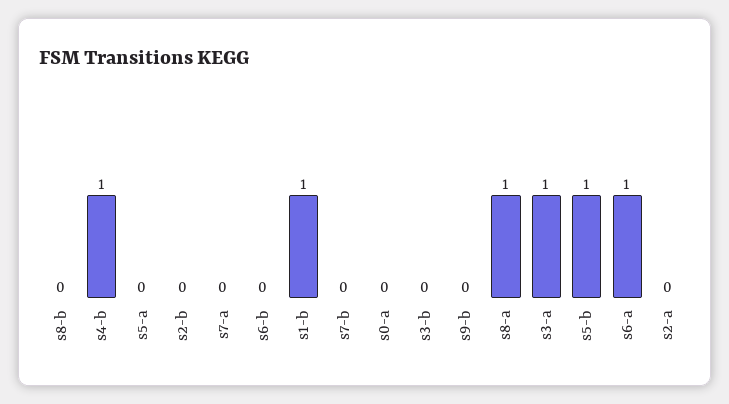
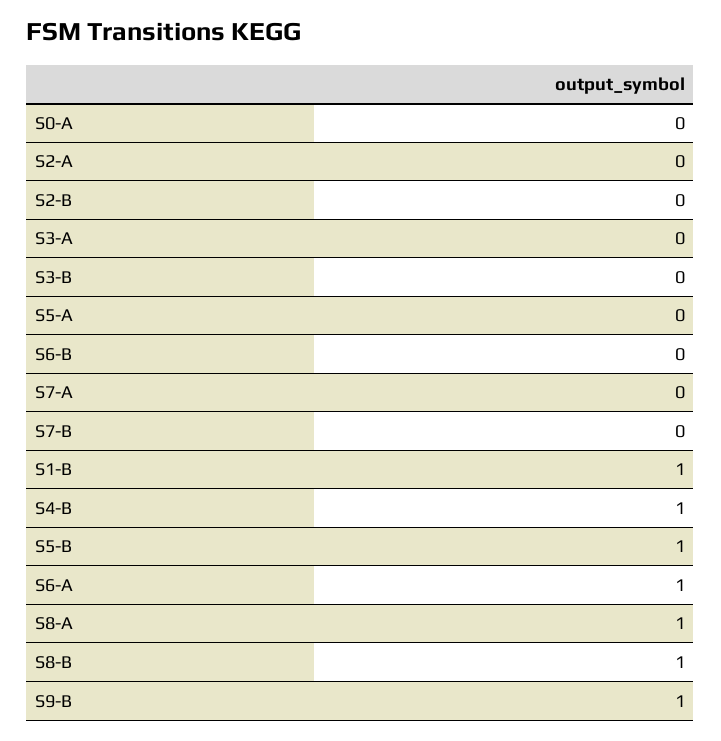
s8-b: 0 -> 1
s9-b: 0 -> 1
s3-a: 1 -> 0

